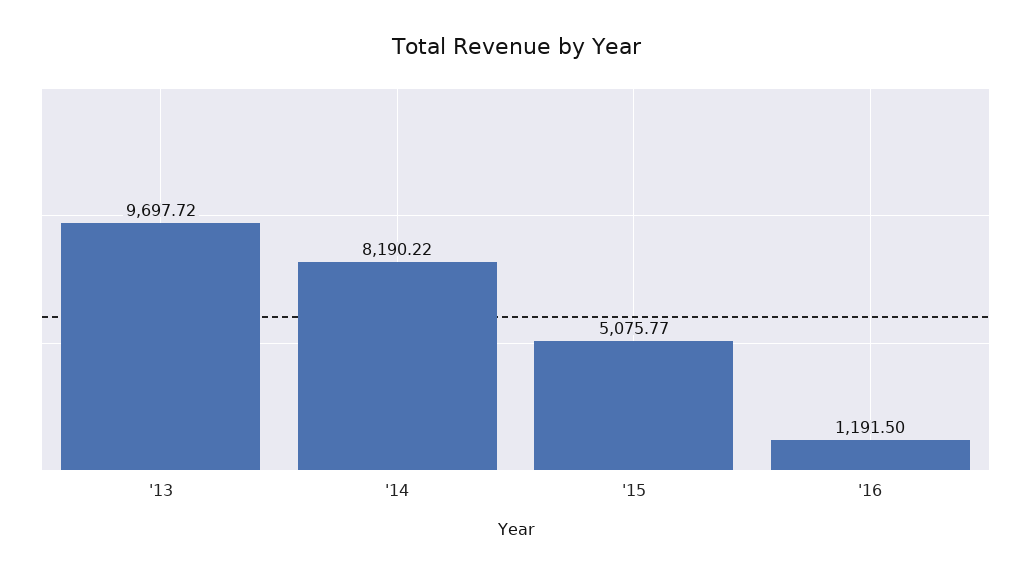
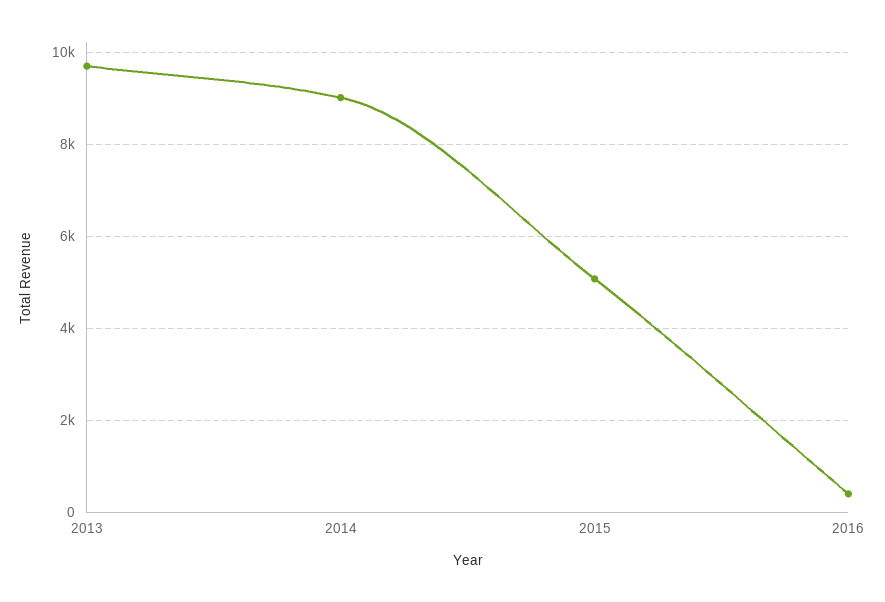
'14: 8190.22 -> 9000
'16: 1191.5 -> 400

